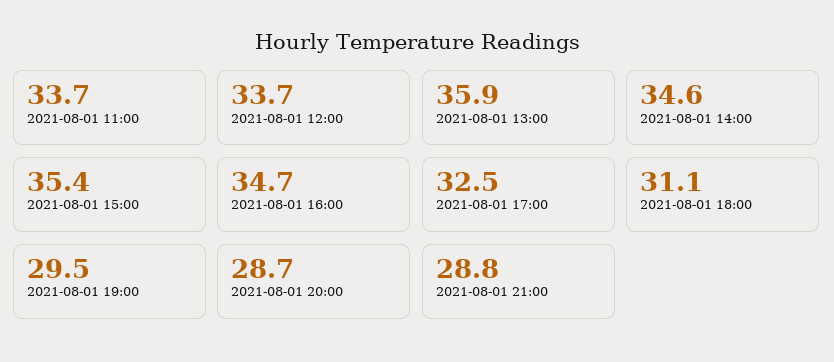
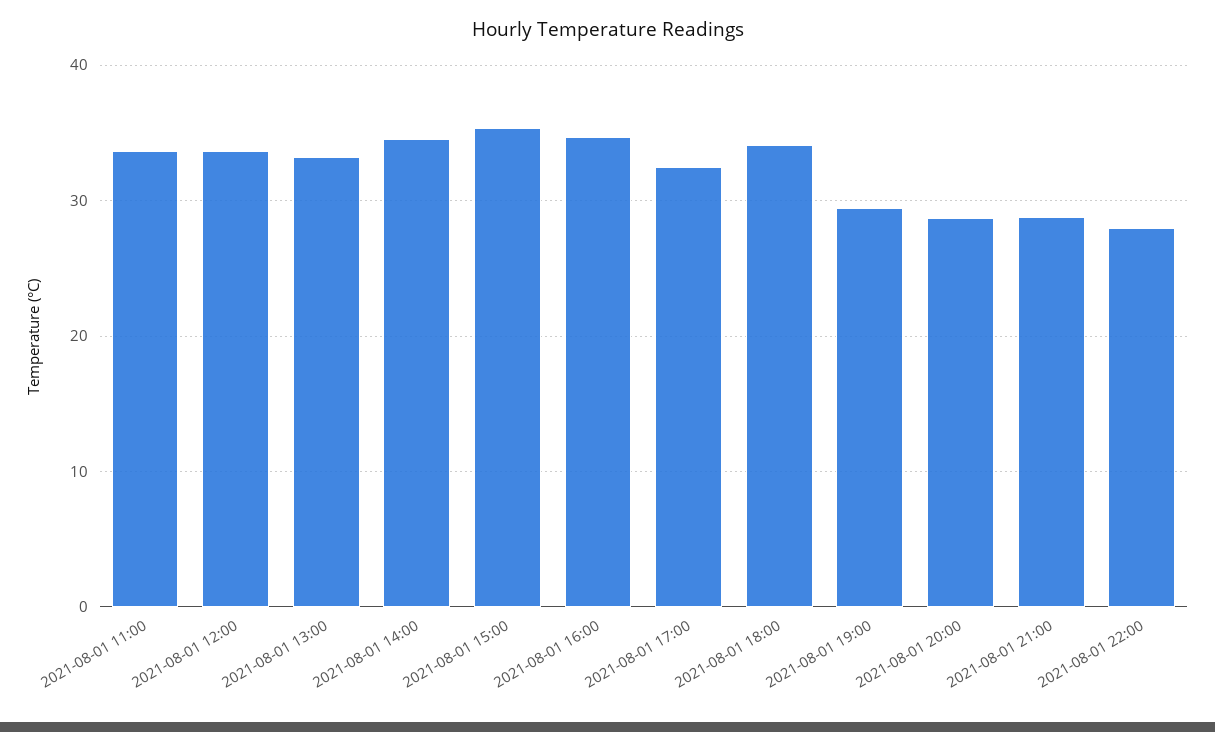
2021-08-01 13:00: 35.9 -> 33
2021-08-01 18:00: 31.1 -> 34
2021-08-01 22:00: none -> 28

